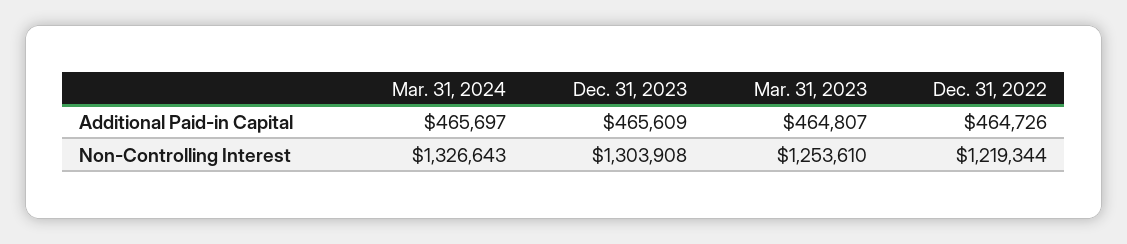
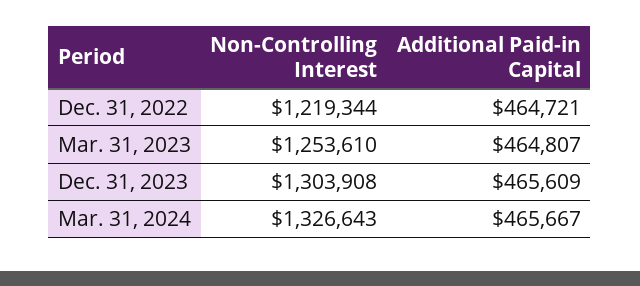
Mar. 31, 2024, Additional Paid-in Capital: 465697 -> 465667
Dec. 31, 2022, Additional Paid-in Capital: 464726 -> 464721

